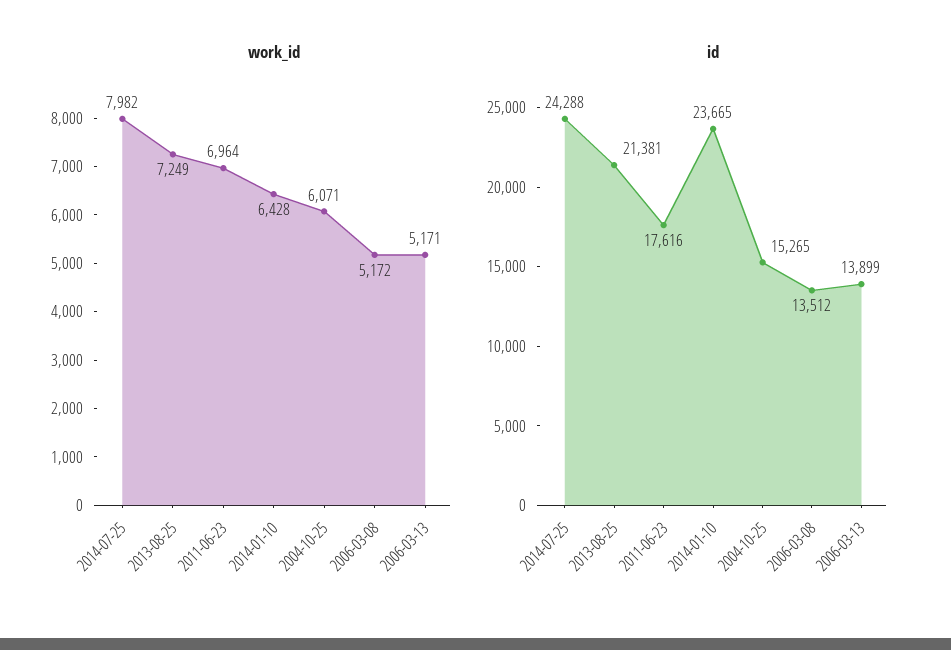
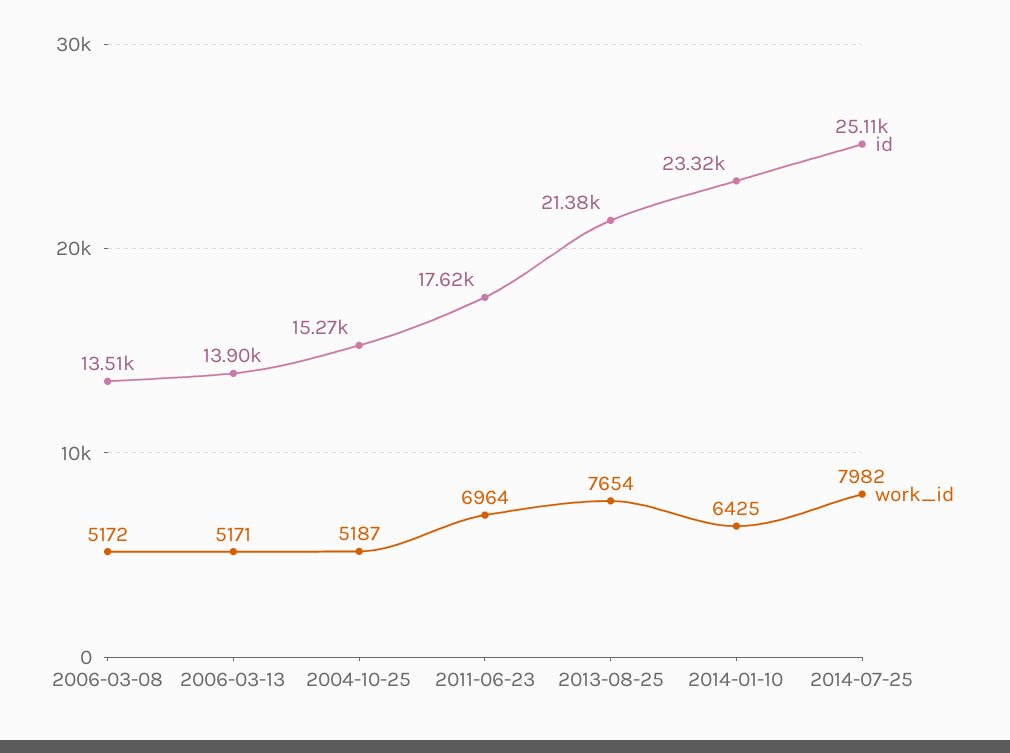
work_id, 2013-08-25: 7249 -> 7654
work_id, 2014-01-10: 6428 -> 6425
work_id, 2004-10-25: 6071 -> 5187
id, 2014-07-25: 24288 -> 25110
id, 2014-01-10: 23665 -> 23320

